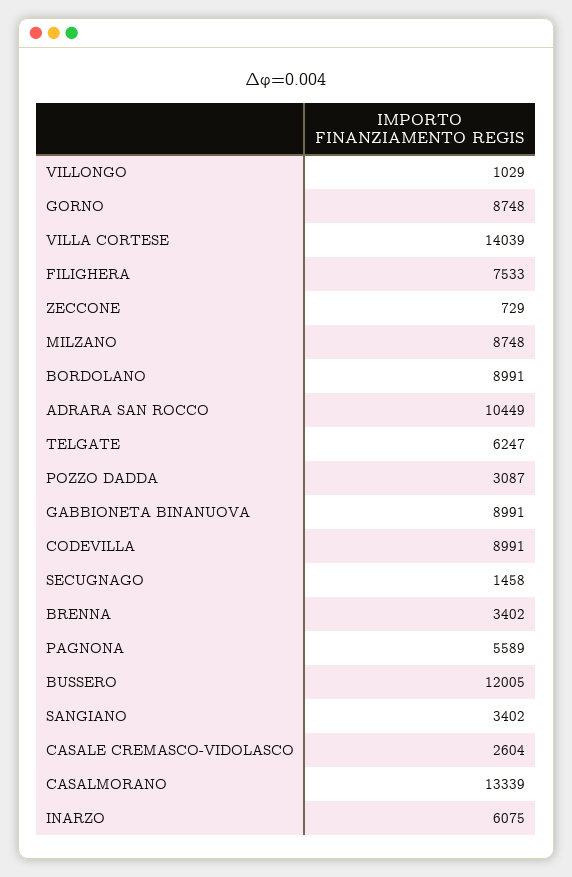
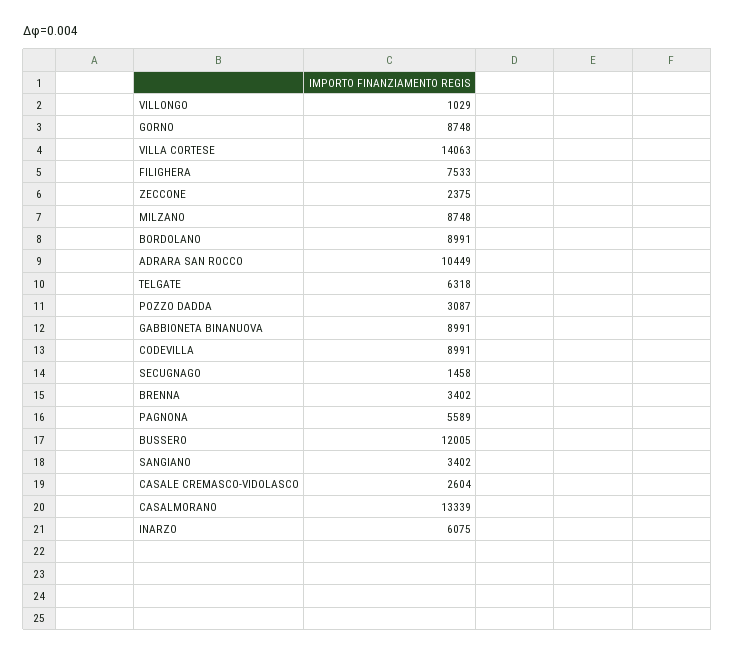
VILLA CORTESE: 14039 -> 14063
ZECCONE: 729 -> 2375
TELGATE: 6247 -> 6318

